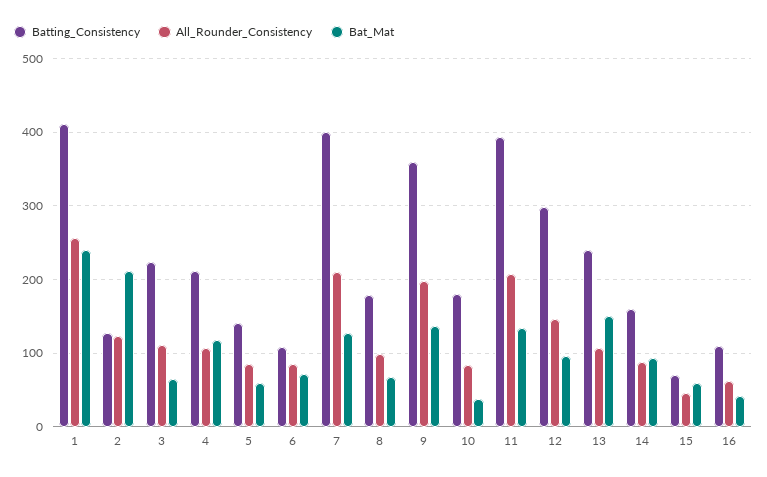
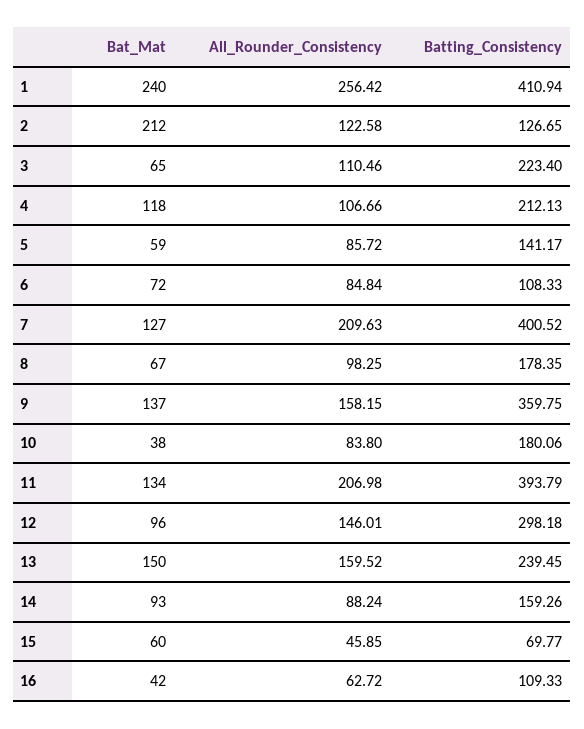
All_Rounder_Consistency, 9: 200 -> 158.15
All_Rounder_Consistency, 13: 110 -> 159.52

